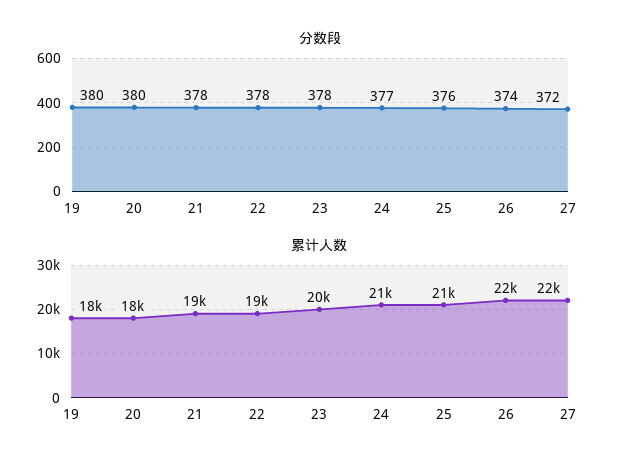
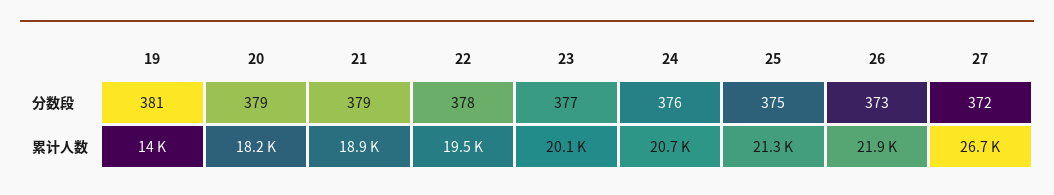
分数段, 19: 380 -> 381
分数段, 20: 380 -> 379
分数段, 21: 378 -> 379
分数段, 23: 378 -> 377
分数段, 24: 377 -> 376
分数段, 25: 376 -> 375
分数段, 26: 374 -> 373
累计人数, 19: 18000 -> 14000
累计人数, 27: 22000 -> 26700

